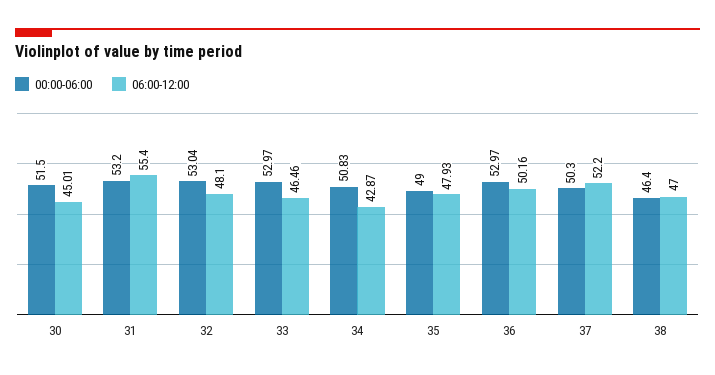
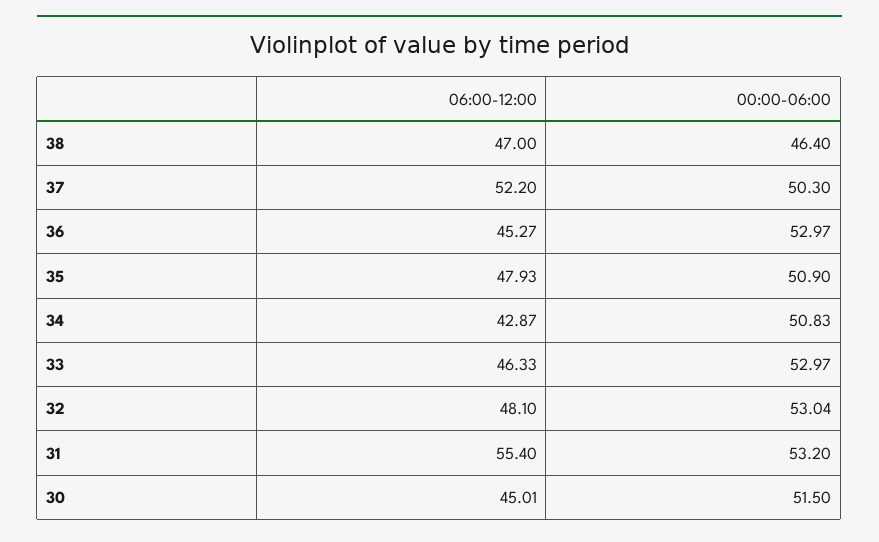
06:00-12:00, 33: 46.46 -> 46.33
00:00-06:00, 35: 49 -> 50.9
06:00-12:00, 36: 50.16 -> 45.27

